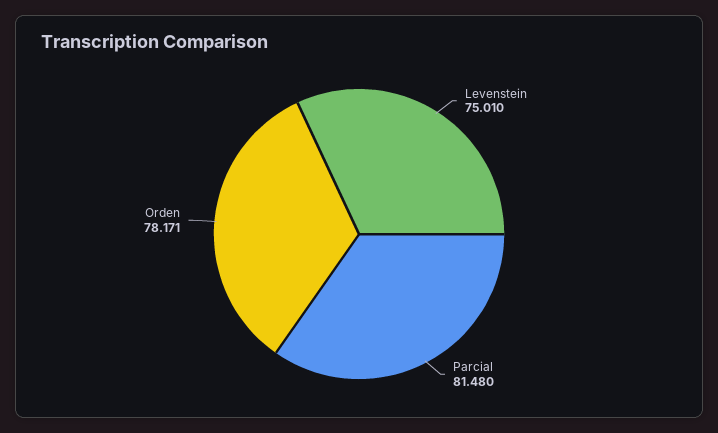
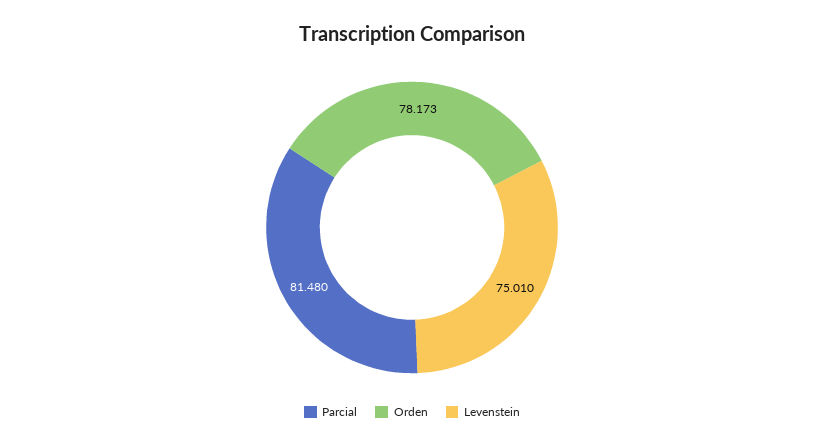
Orden: 78.171 -> 78.173

